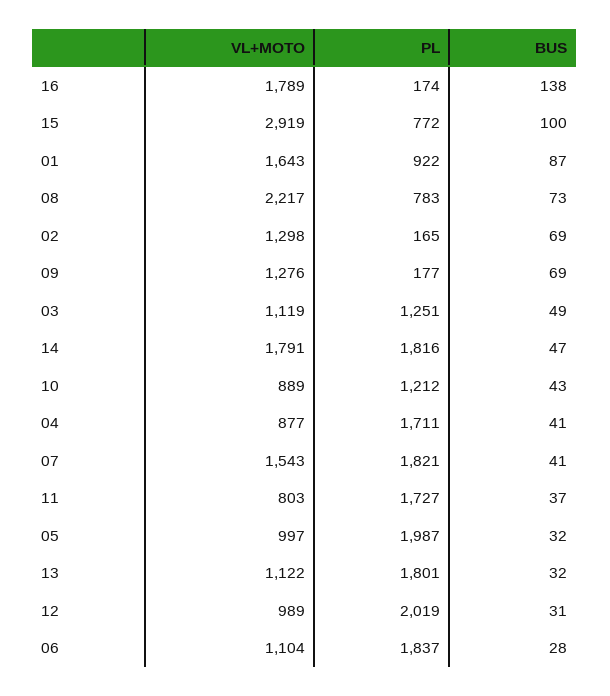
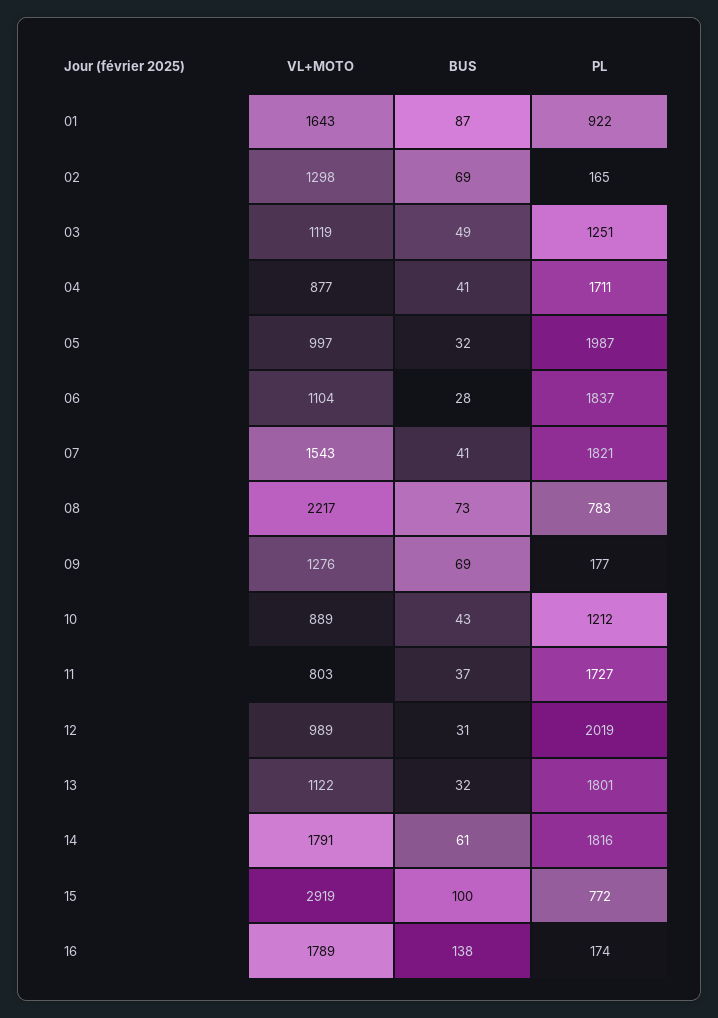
BUS, 14: 47 -> 61

